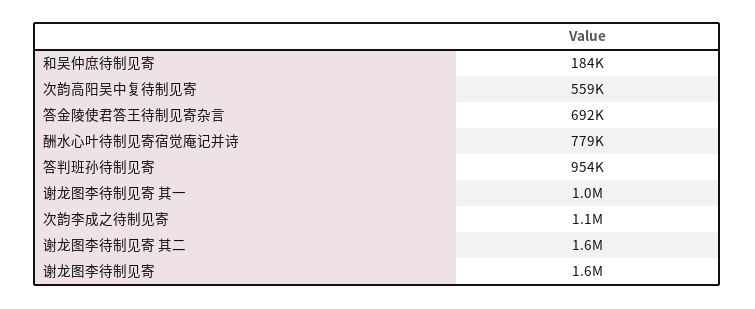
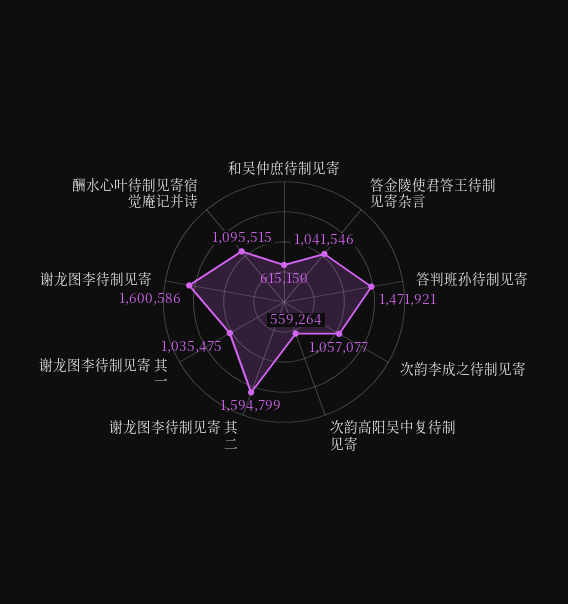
和吴仲庶待制见寄: 184000 -> 615150
答金陵使君答王待制见寄杂言: 692000 -> 1041546
酬水心叶待制见寄宿觉庵记并诗: 779000 -> 1095515
答判班孙待制见寄: 954000 -> 1471921

